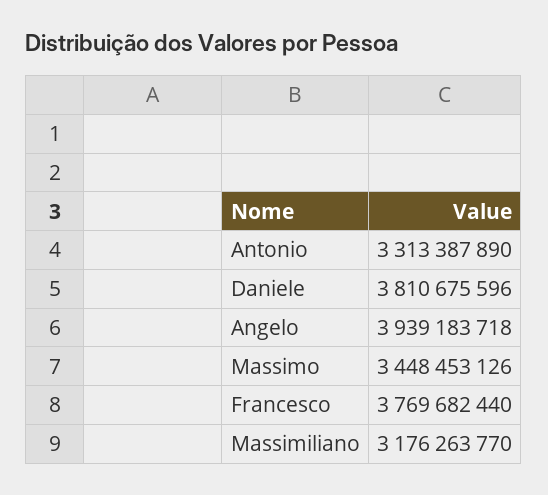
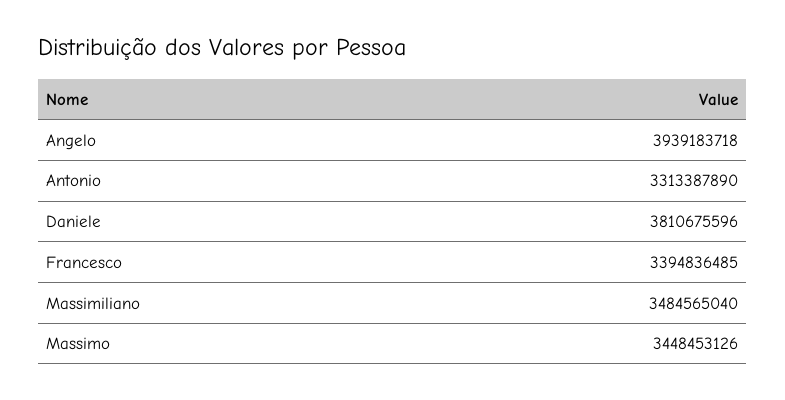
Francesco: 3769682440 -> 3394836485
Massimiliano: 3176263770 -> 3484565040

